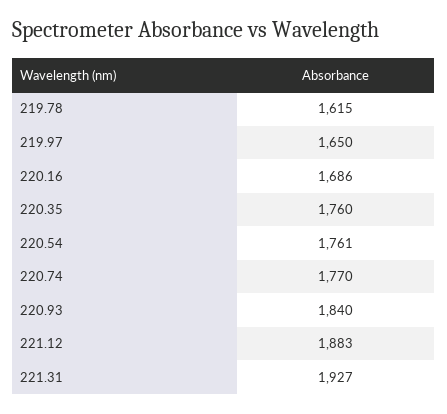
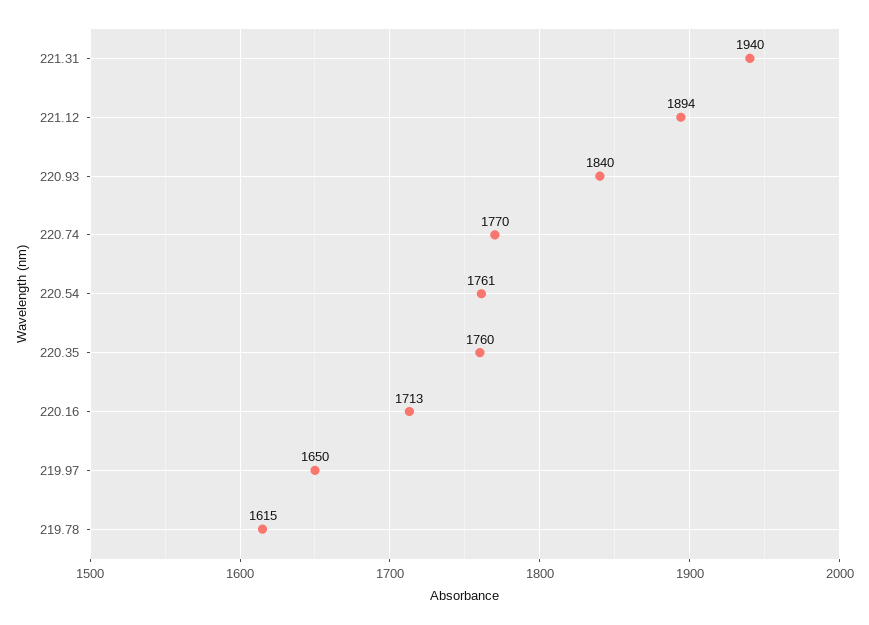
220.16: 1686 -> 1713
221.12: 1883 -> 1894
221.31: 1927 -> 1940

